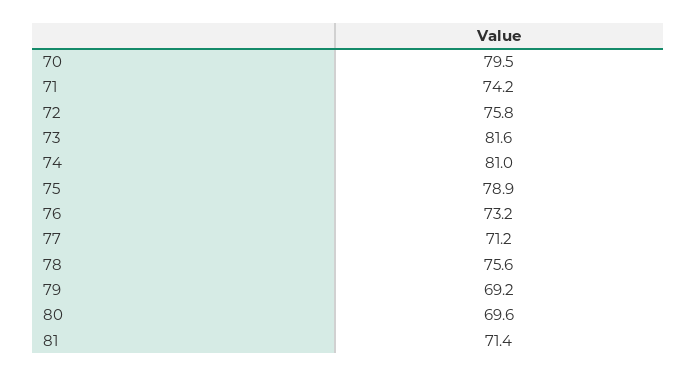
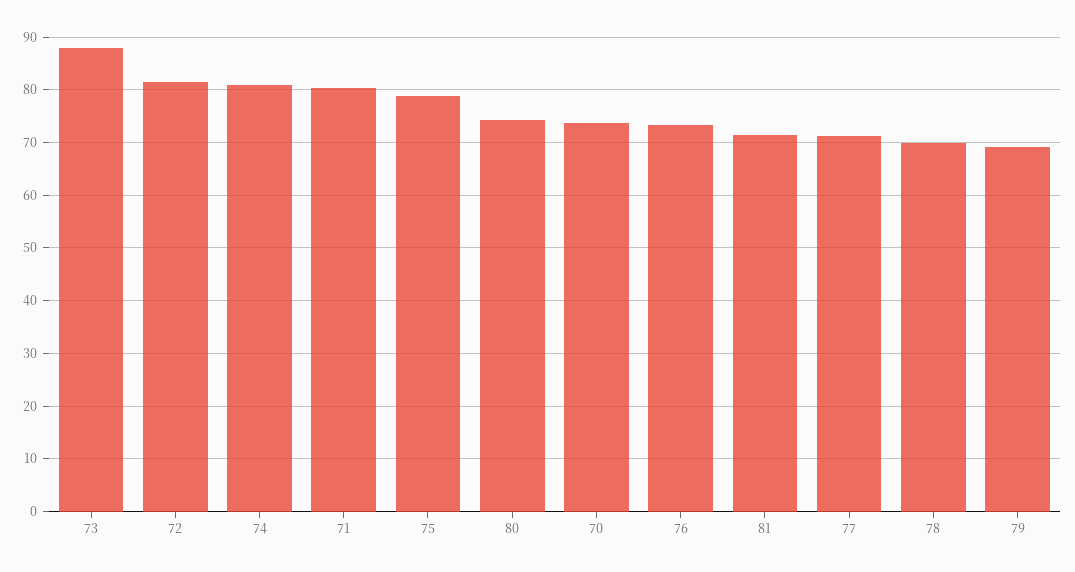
70: 79.5 -> 74
71: 74.2 -> 80
72: 75.8 -> 82
73: 81.6 -> 88
78: 75.6 -> 70
80: 69.6 -> 74

